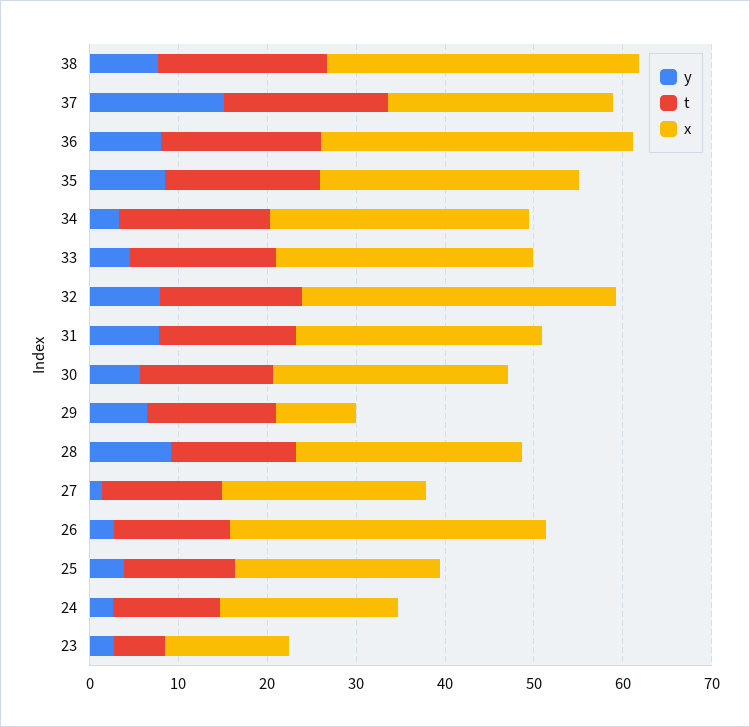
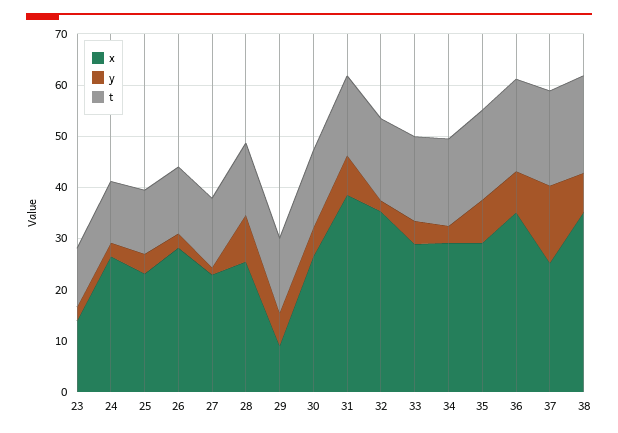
y, 32: 8 -> 2
x, 31: 28 -> 38
x, 26: 36 -> 28
x, 24: 20 -> 26
t, 23: 6 -> 12

